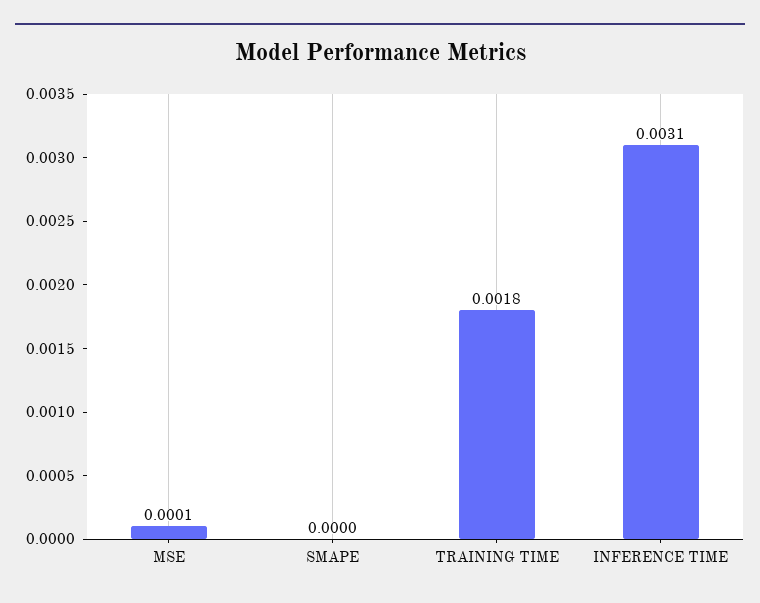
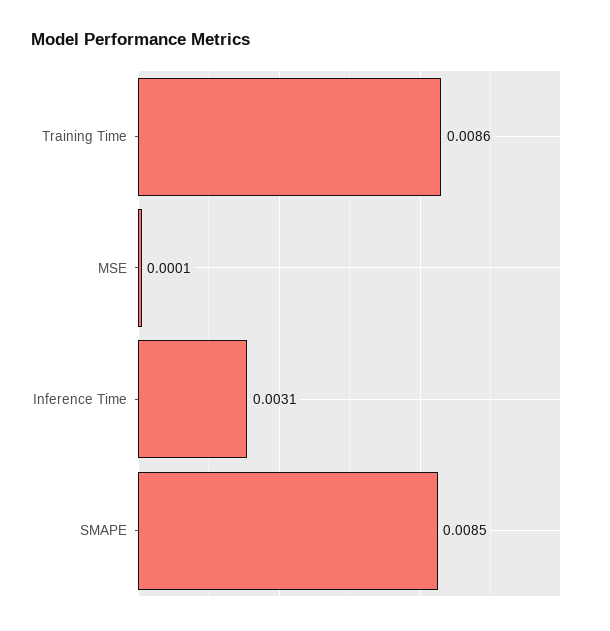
SMAPE: 0 -> 0.0085
TRAINING TIME: 0.0018 -> 0.0086

